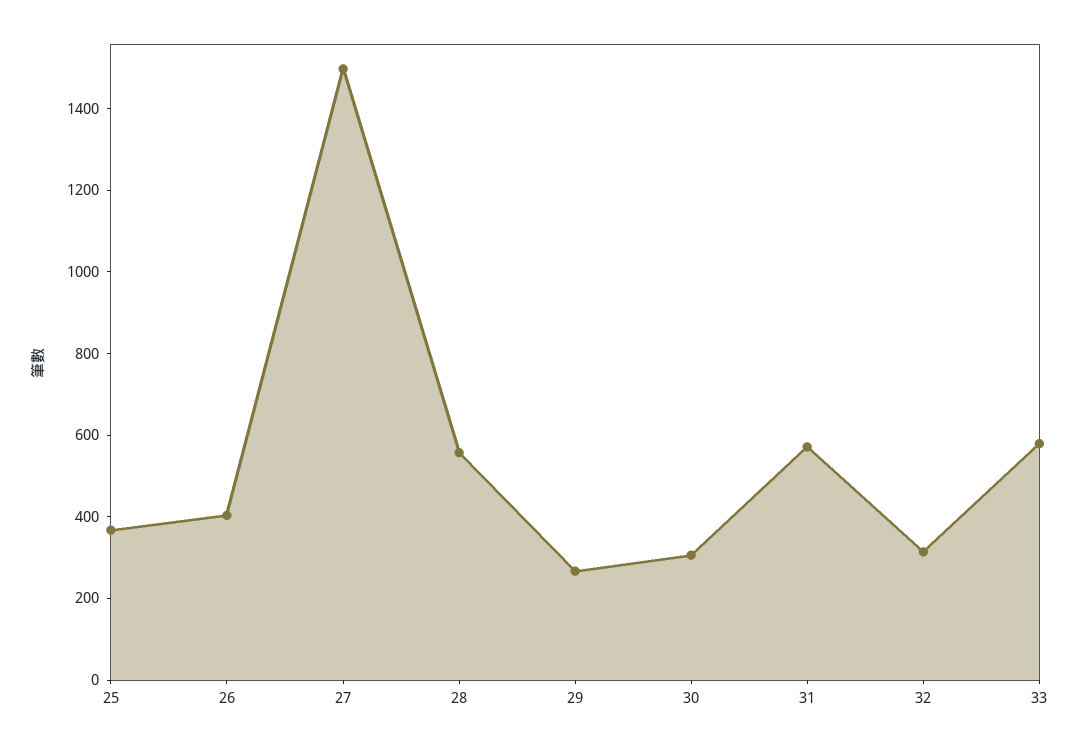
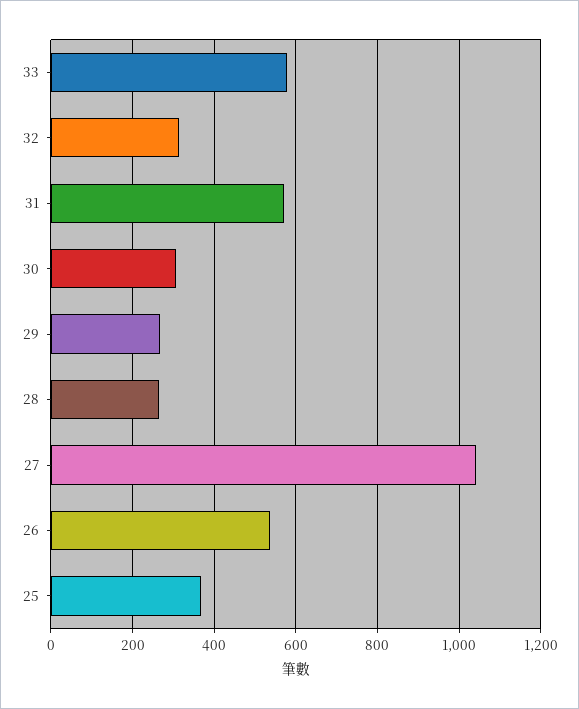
26: 400 -> 540
27: 1500 -> 1040
28: 550 -> 260

